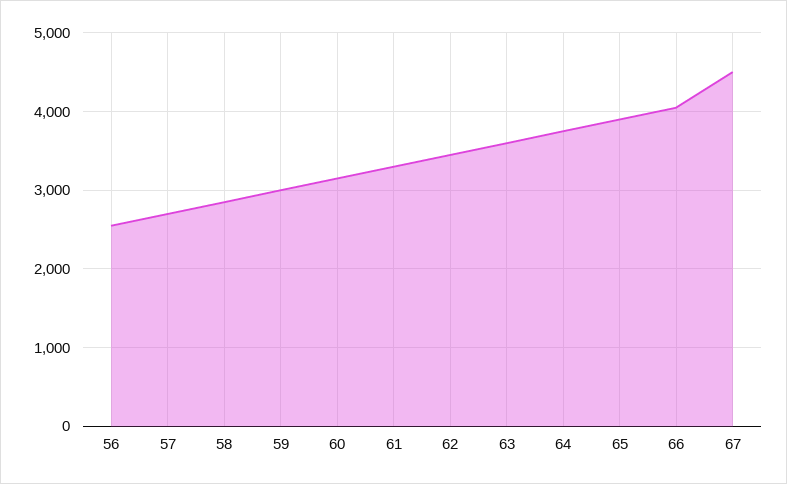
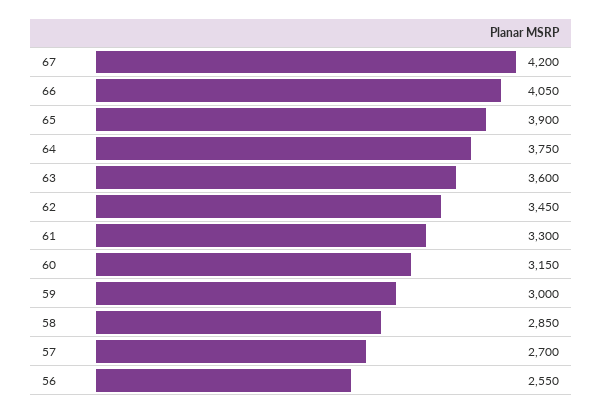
67: 4500 -> 4200

